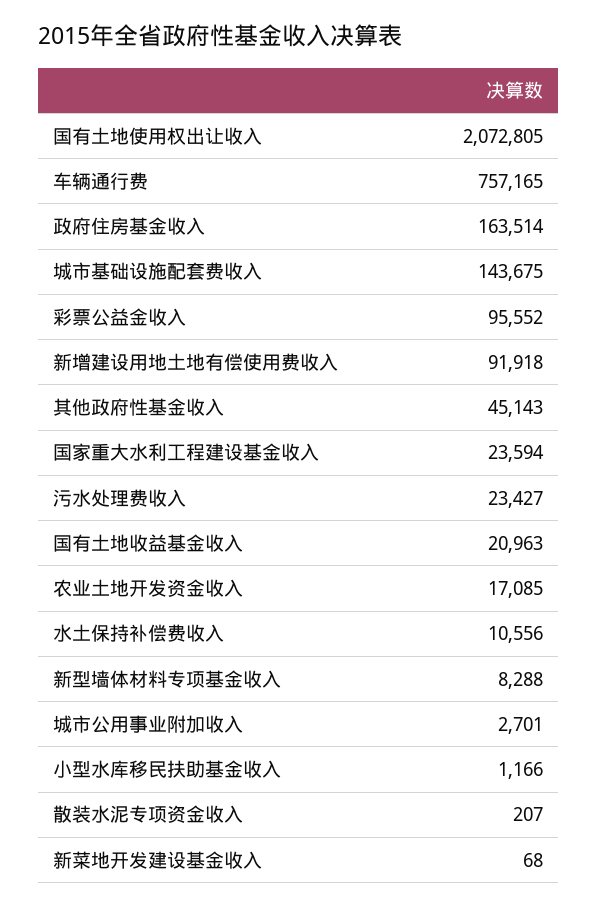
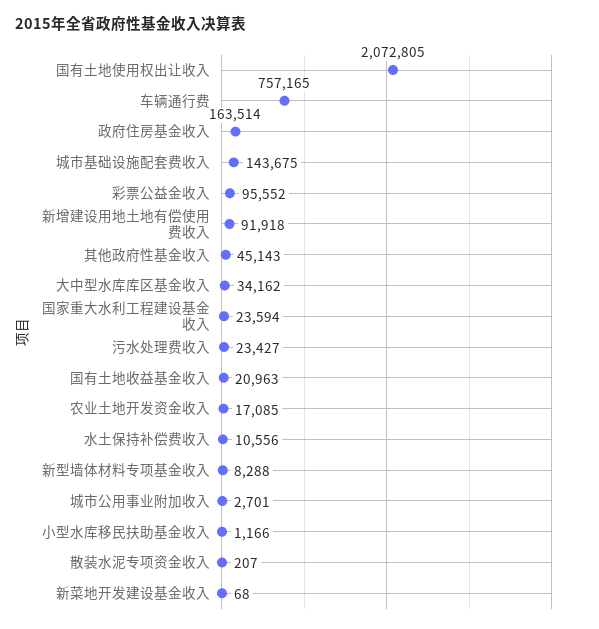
大中型水库库区基金收入: none -> 34162

